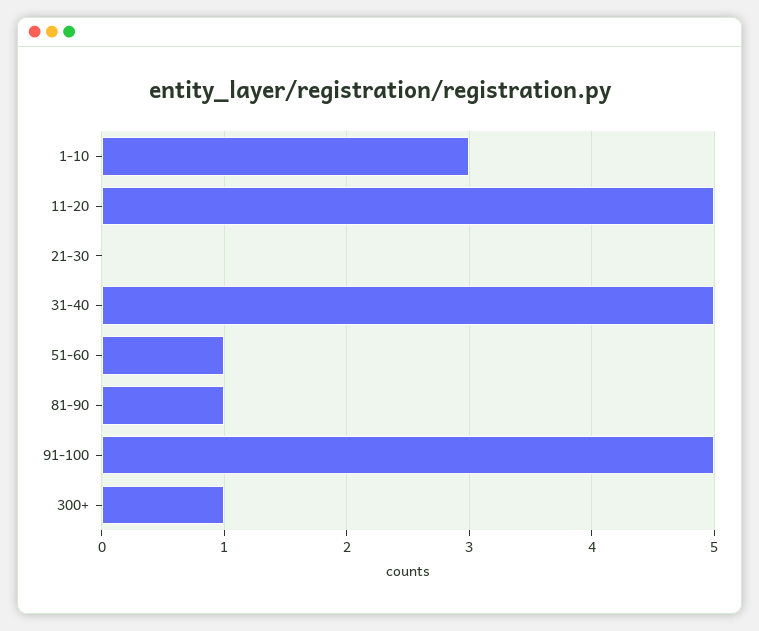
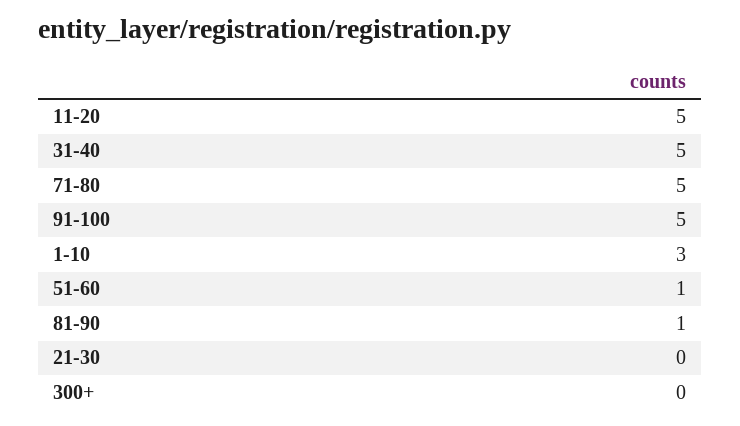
300+: 1 -> 0
71-80: none -> 5

